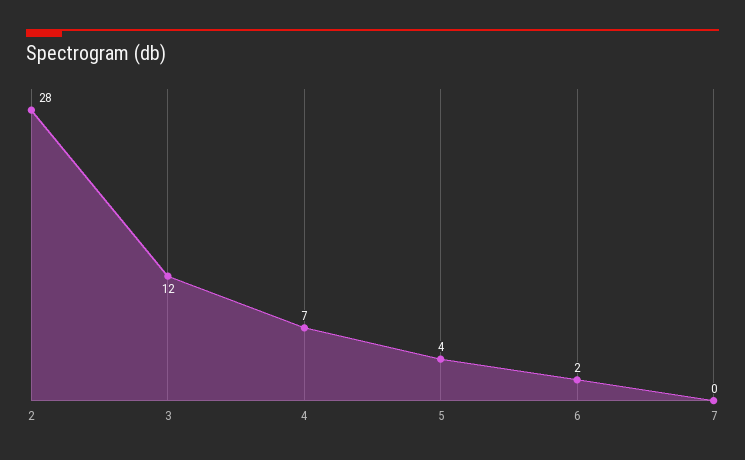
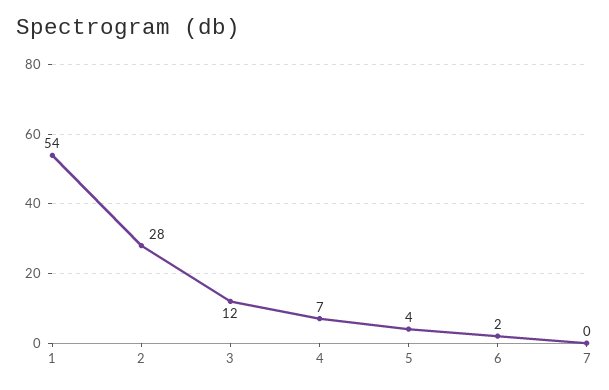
1: none -> 54

